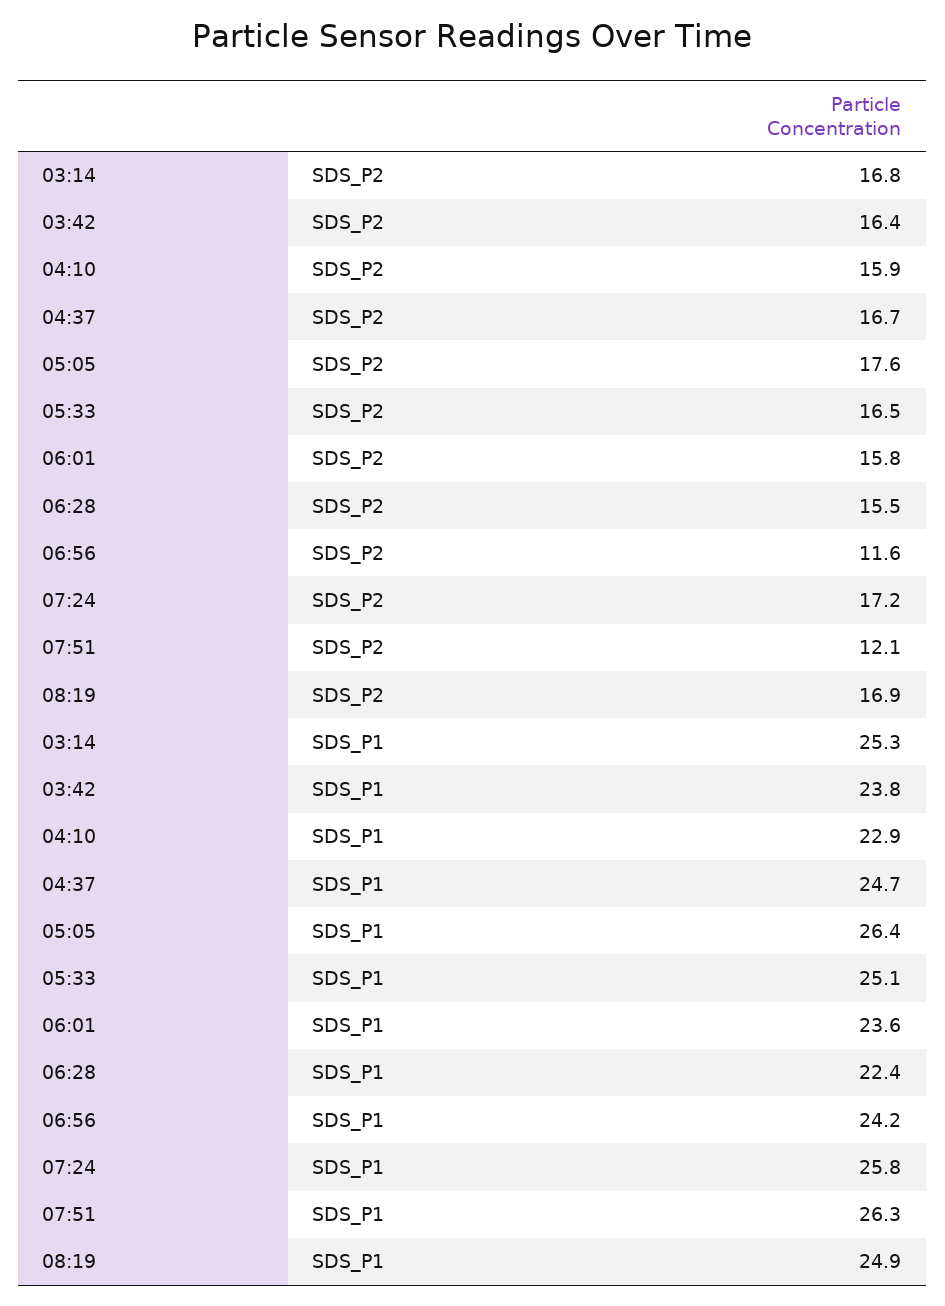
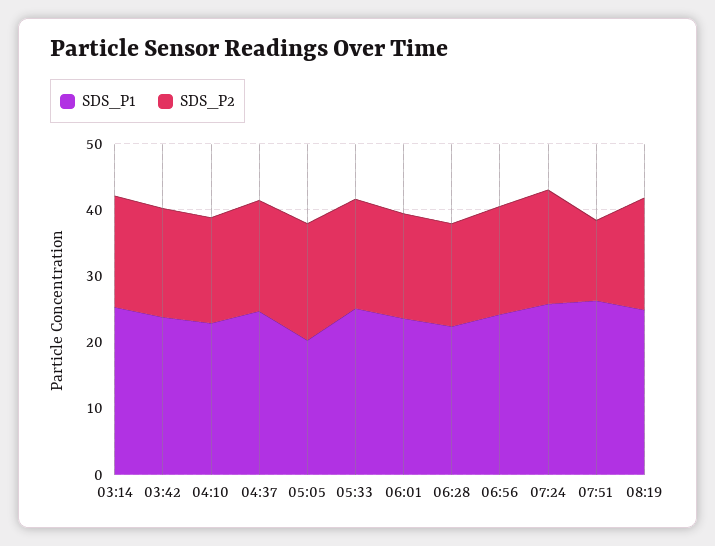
SDS_P2, 06:56: 11.6 -> 16
SDS_P1, 05:05: 26.4 -> 20

